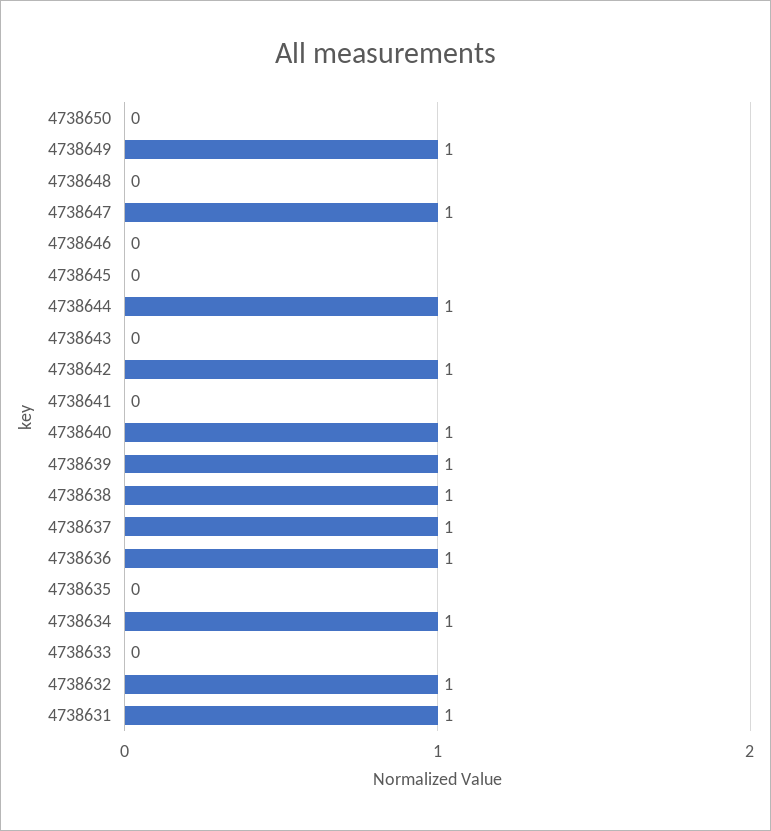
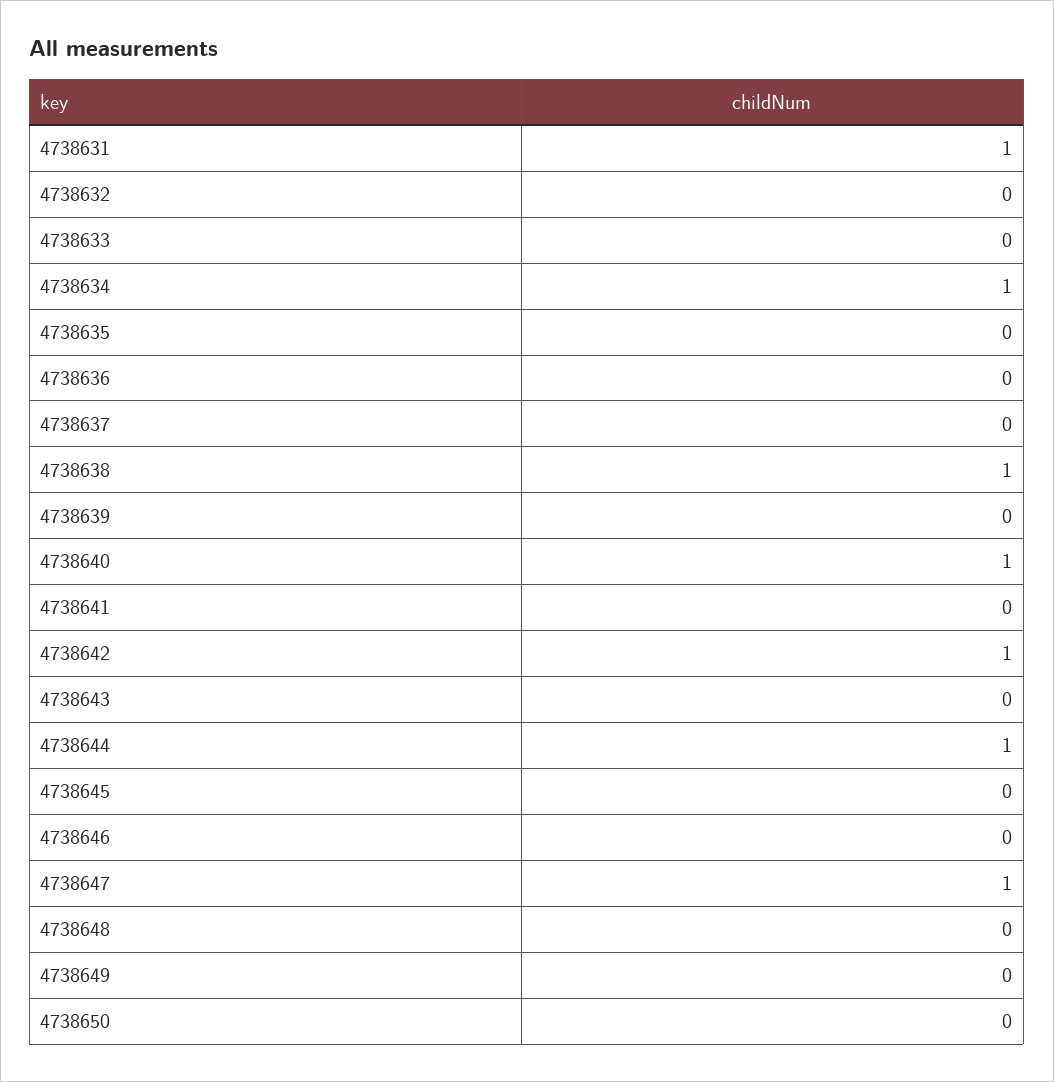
4738649: 1 -> 0
4738639: 1 -> 0
4738637: 1 -> 0
4738636: 1 -> 0
4738632: 1 -> 0

